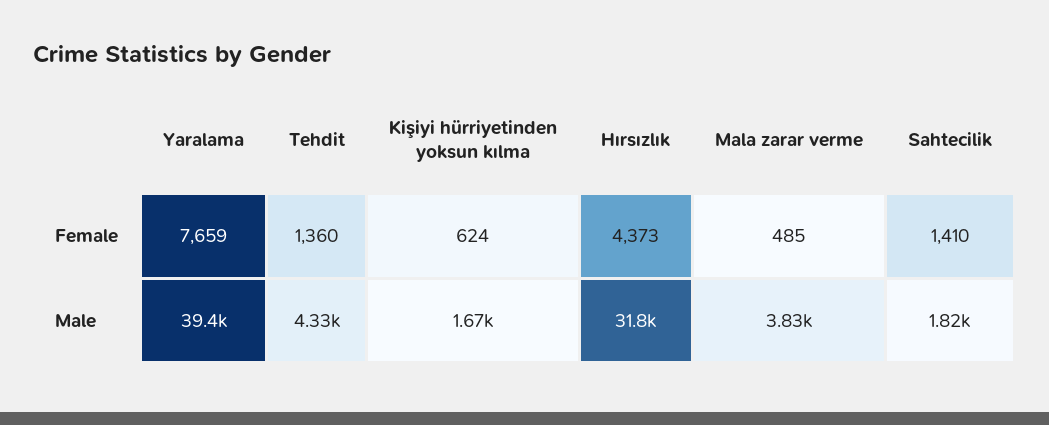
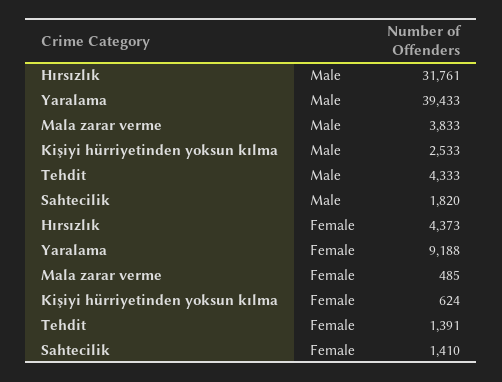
Yaralama, Female: 7659 -> 9188
Tehdit, Female: 1360 -> 1391
Kişiyi hürriyetinden yoksun kılma, Male: 1670 -> 2533

